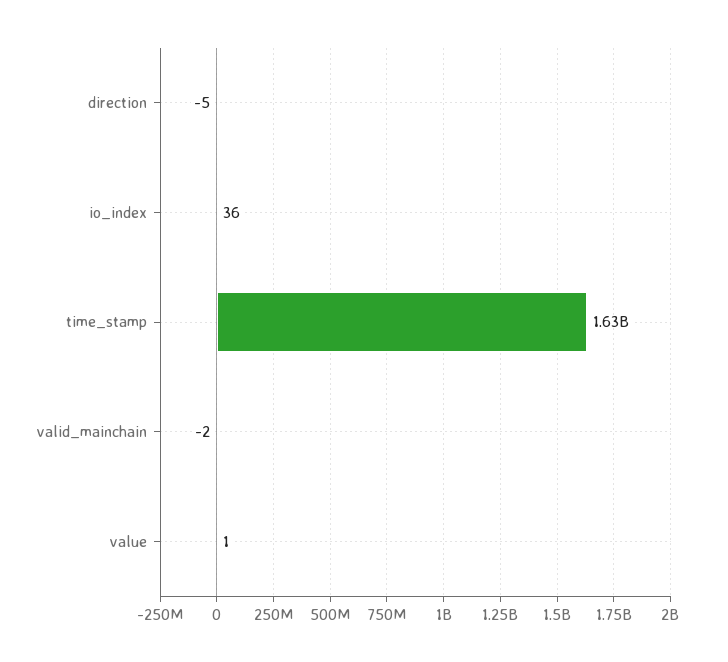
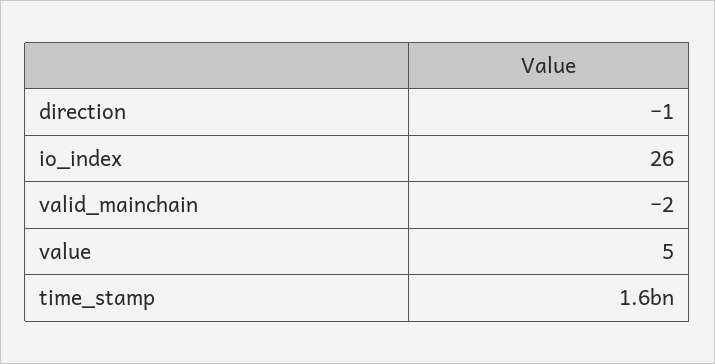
direction: -5 -> -1
io_index: 36 -> 26
value: 1 -> 5

